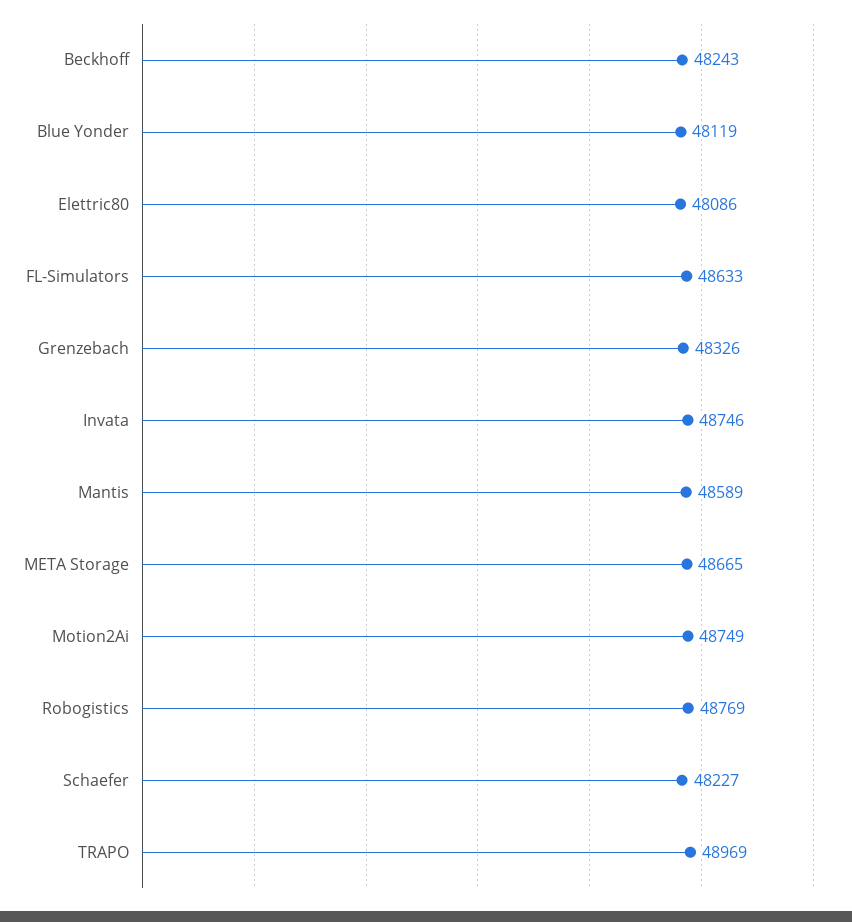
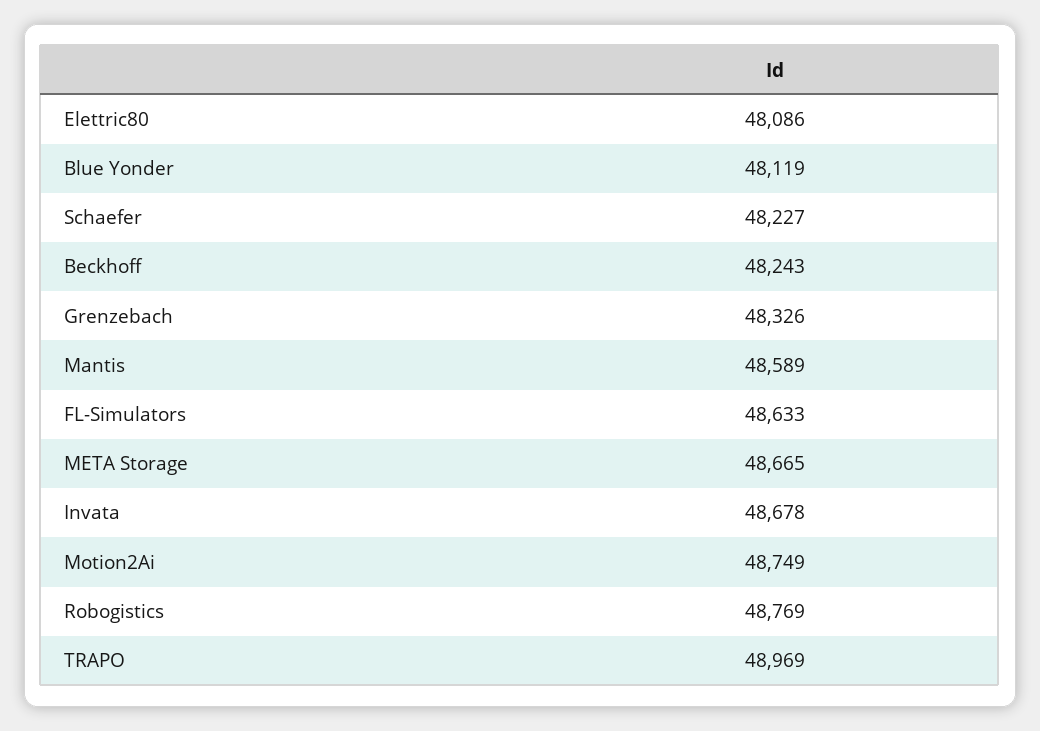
Invata: 48746 -> 48678

